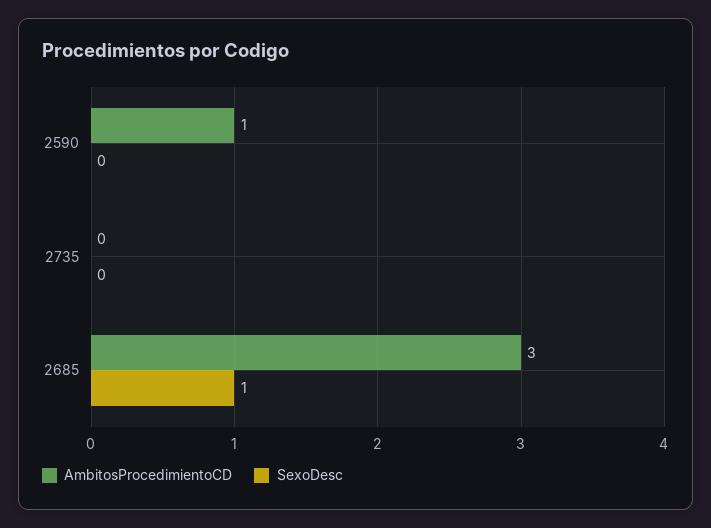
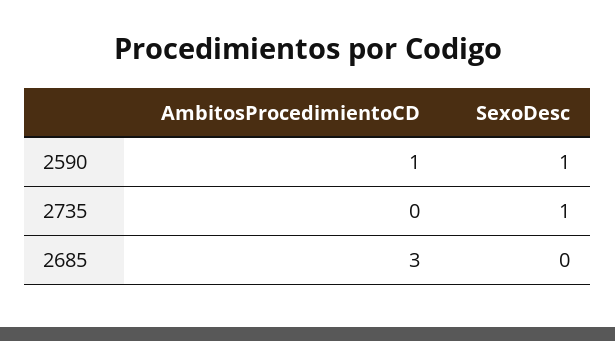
SexoDesc, 2590: 0 -> 1
SexoDesc, 2735: 0 -> 1
SexoDesc, 2685: 1 -> 0

